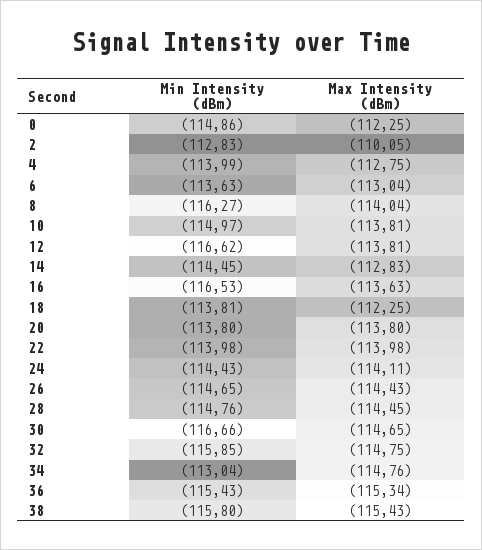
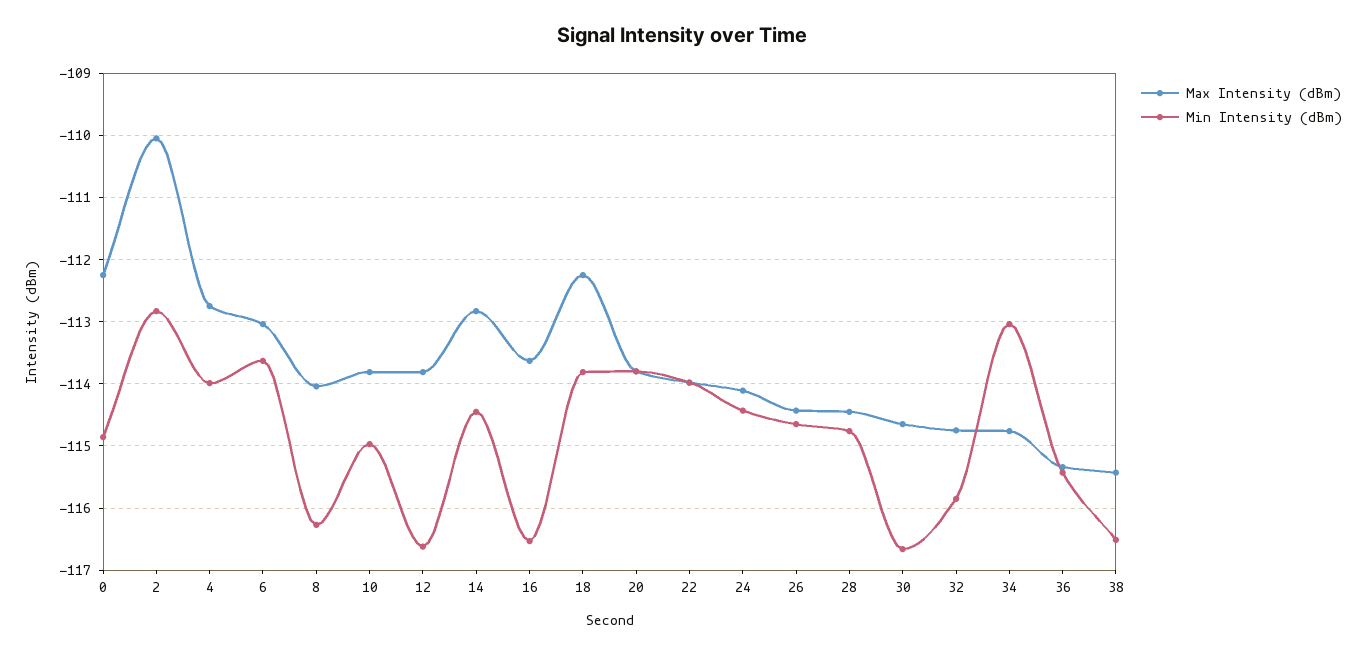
Min Intensity (dBm), 38: -115.8 -> -116.5

